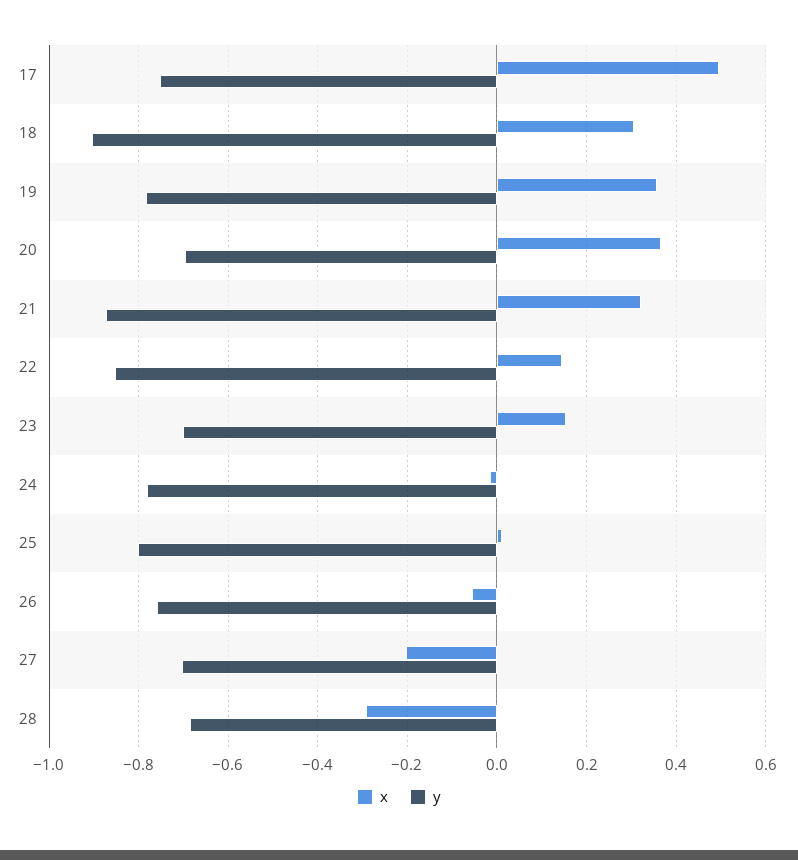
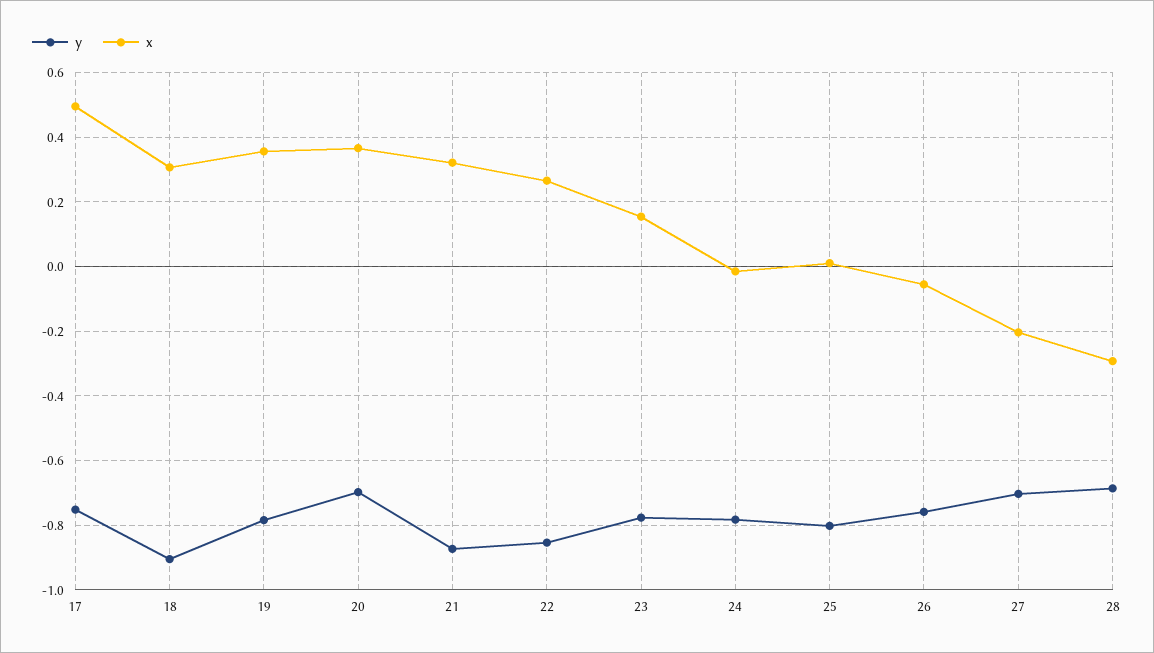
x, 22: 0.14 -> 0.26
y, 23: -0.7 -> -0.78

